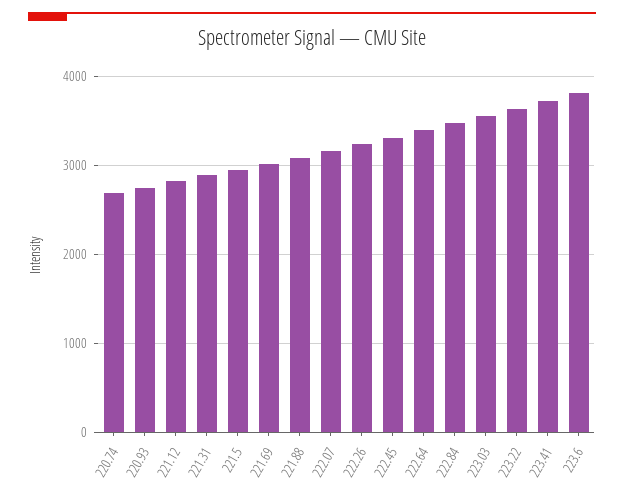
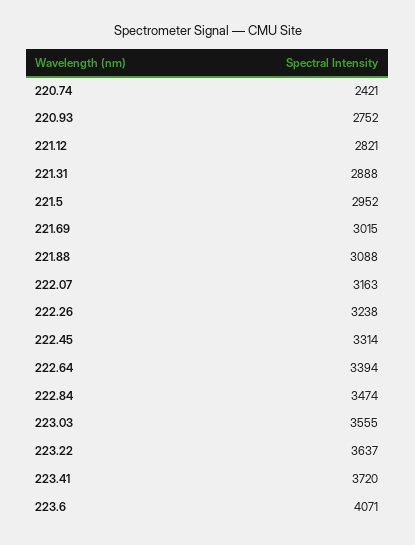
220.74: 2700 -> 2421
223.6: 3800 -> 4071

